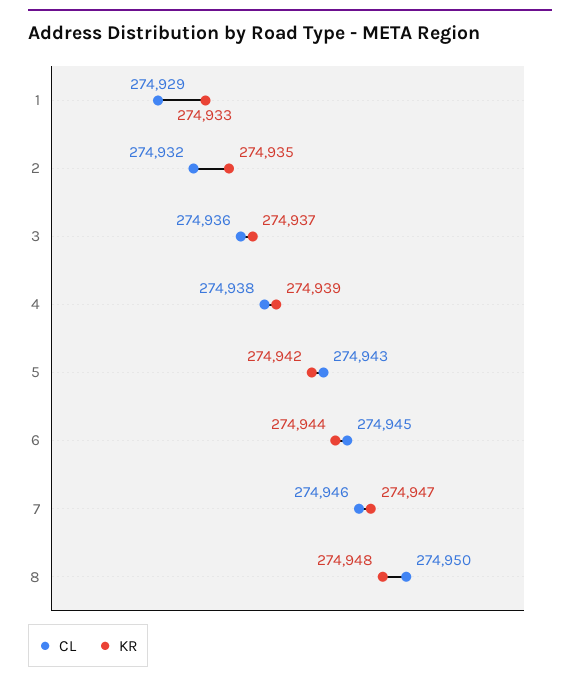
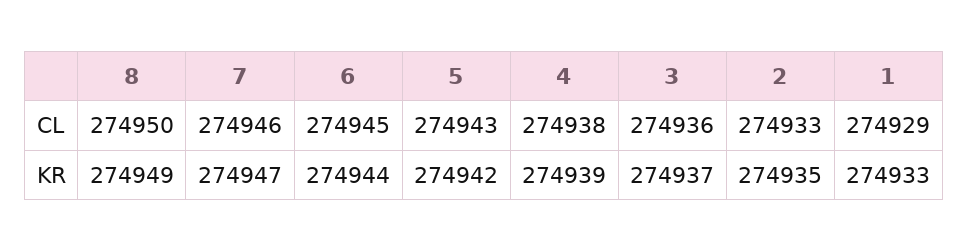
CL, 2: 274932 -> 274933
KR, 8: 274948 -> 274949

